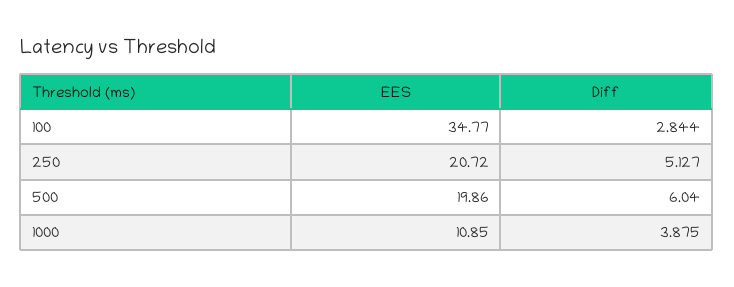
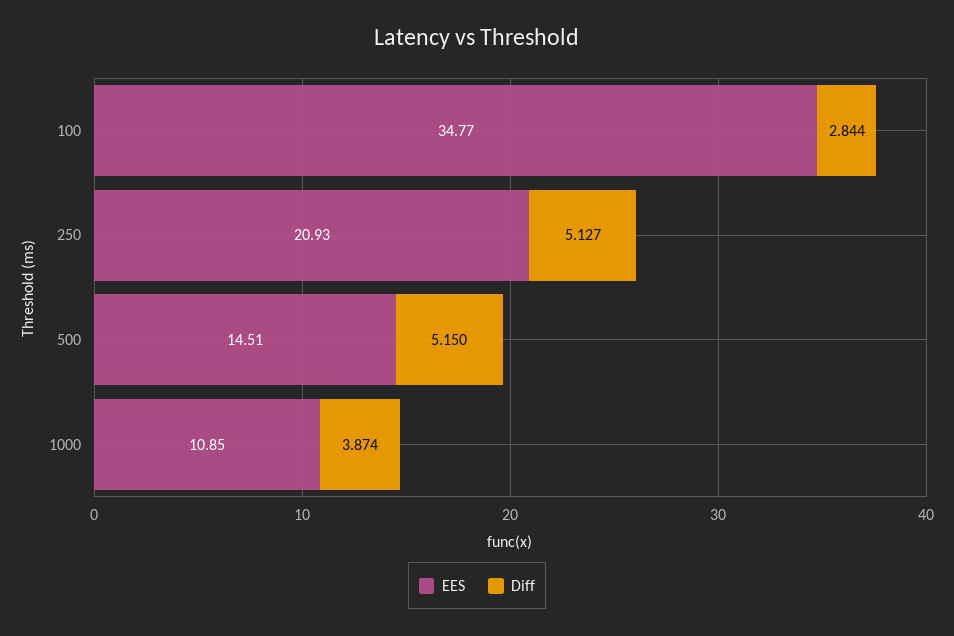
EES, 250: 20.72 -> 20.93
EES, 500: 19.86 -> 14.51
Diff, 500: 6.04 -> 5.15
Diff, 1000: 3.875 -> 3.874

